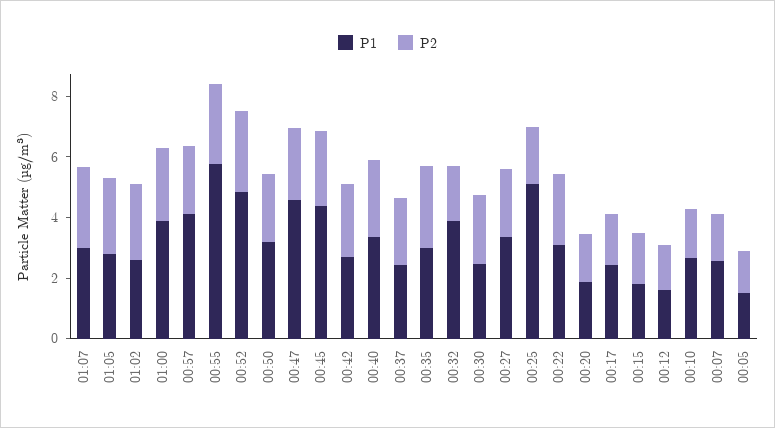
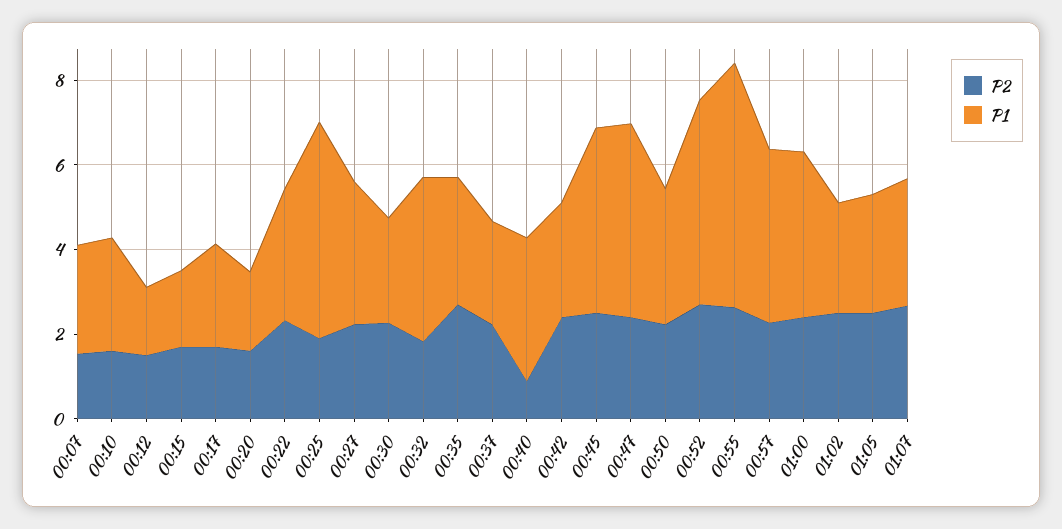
P2, 00:40: 2.5 -> 1
P1, 00:05: 1.5 -> none
P2, 00:05: 1.5 -> none

